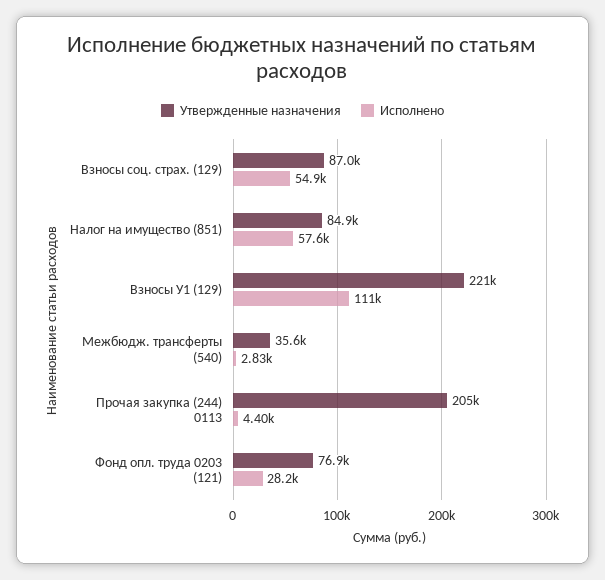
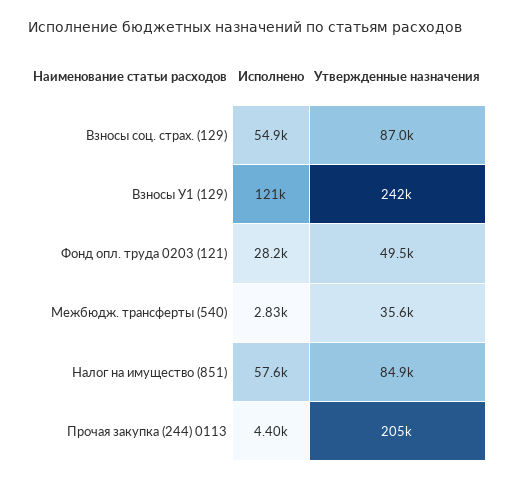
Утвержденные назначения, Взносы У1 (129): 221000 -> 242000
Исполнено, Взносы У1 (129): 111000 -> 121000
Утвержденные назначения, Фонд опл. труда 0203 (121): 76900 -> 49500

